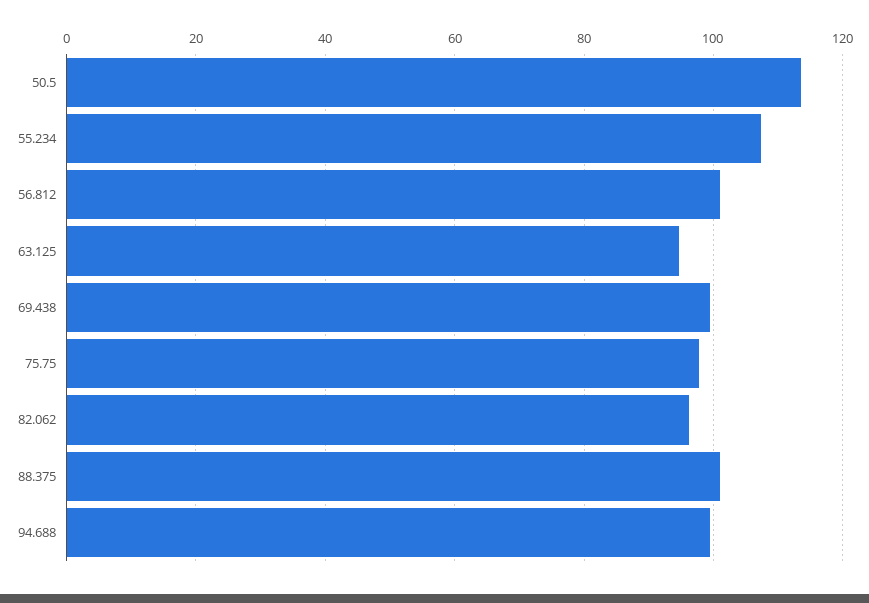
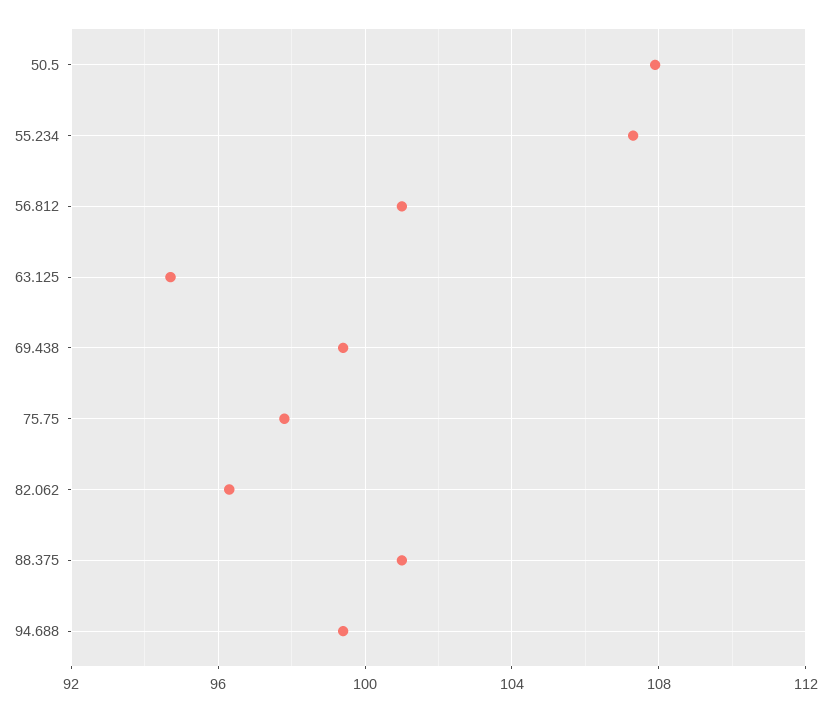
50.5: 114 -> 108

